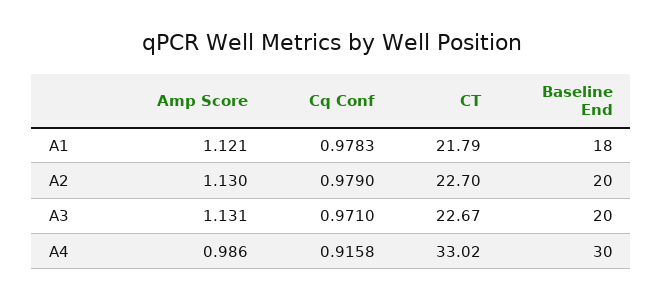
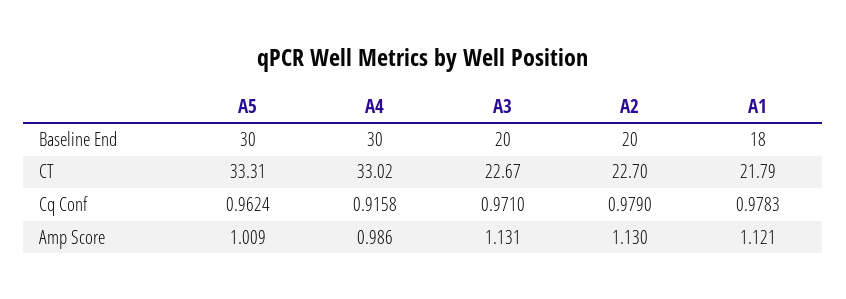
Baseline End, A5: none -> 30
CT, A5: none -> 33.31
Cq Conf, A5: none -> 0.9624
Amp Score, A5: none -> 1.009

